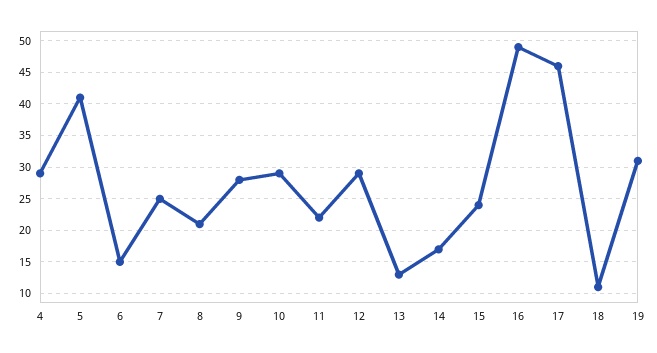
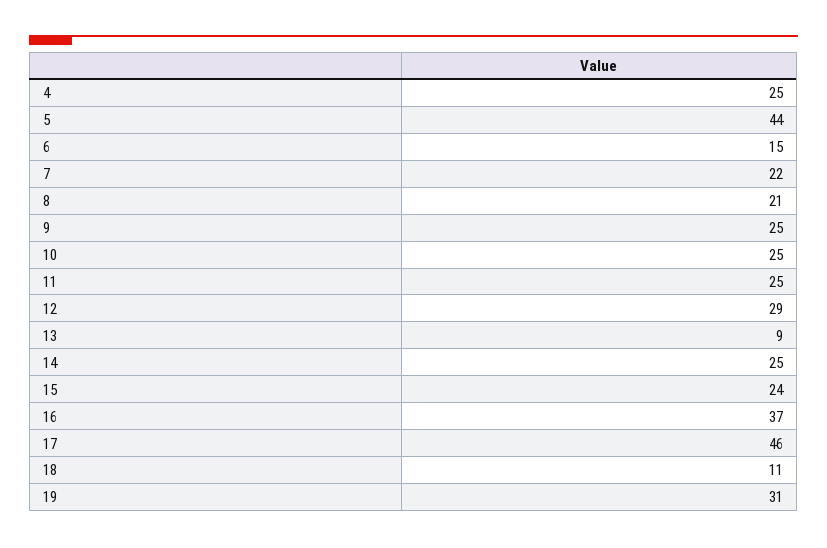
4: 29 -> 25
5: 41 -> 44
7: 25 -> 22
9: 28 -> 25
10: 29 -> 25
11: 22 -> 25
13: 13 -> 9
14: 17 -> 25
16: 49 -> 37

